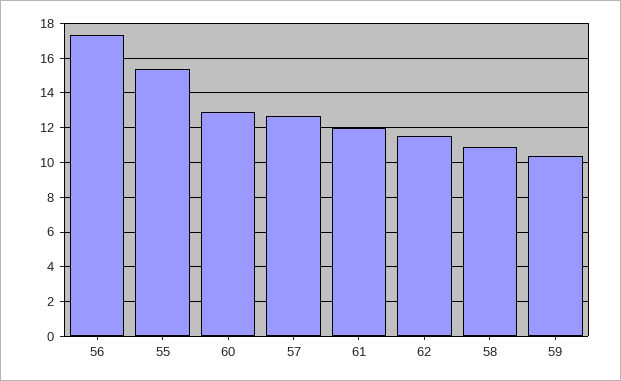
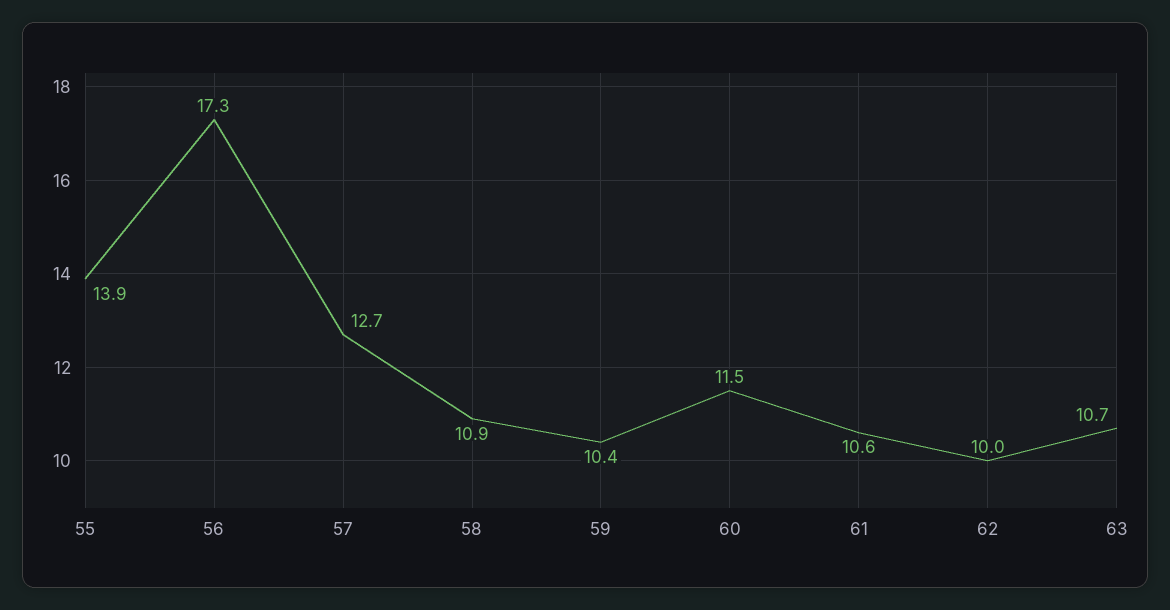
55: 15.5 -> 13.9
60: 13 -> 11.5
61: 12 -> 10.6
62: 11.5 -> 10
63: none -> 10.7

